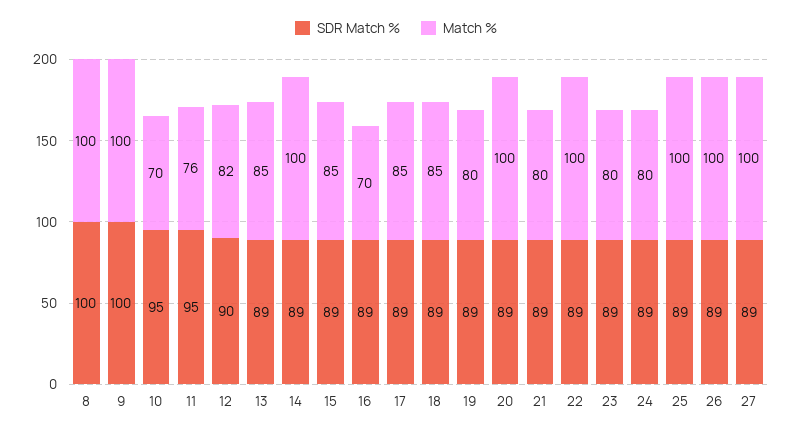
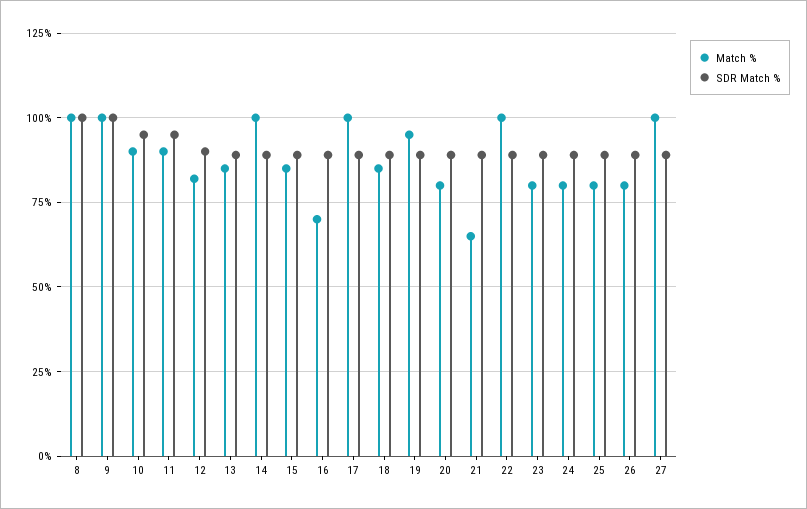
Match %, 10: 70 -> 90
Match %, 11: 76 -> 90
Match %, 17: 85 -> 100
Match %, 19: 80 -> 95
Match %, 20: 100 -> 80
Match %, 21: 80 -> 65
Match %, 25: 100 -> 80
Match %, 26: 100 -> 80

